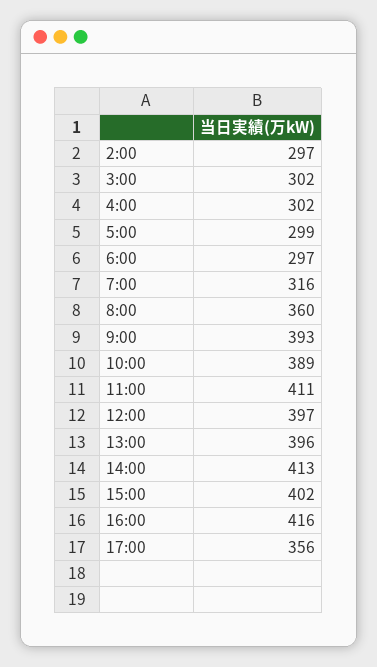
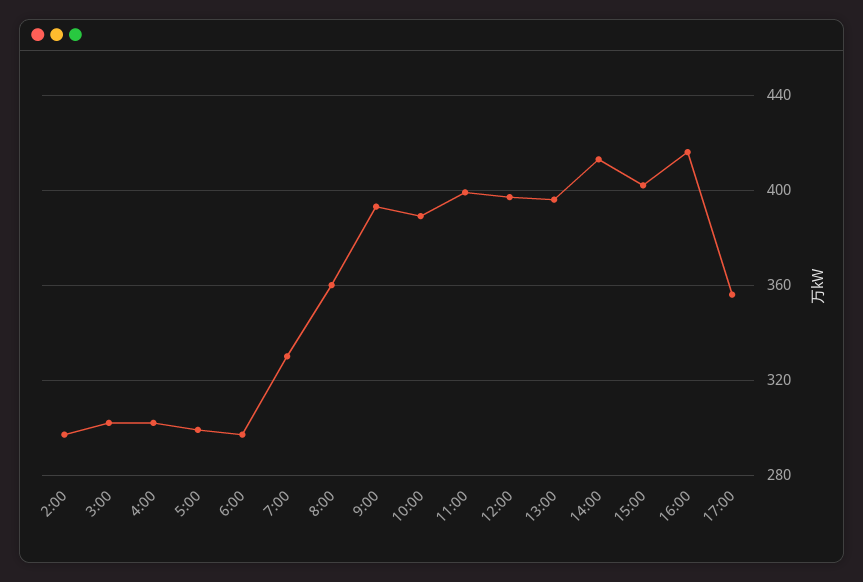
7:00: 316 -> 330
11:00: 411 -> 400

